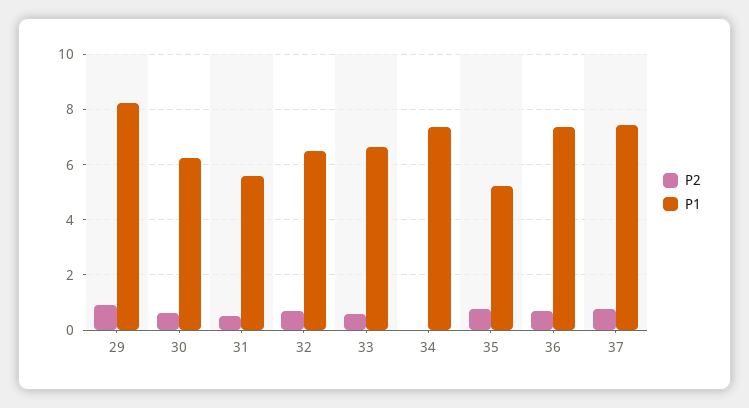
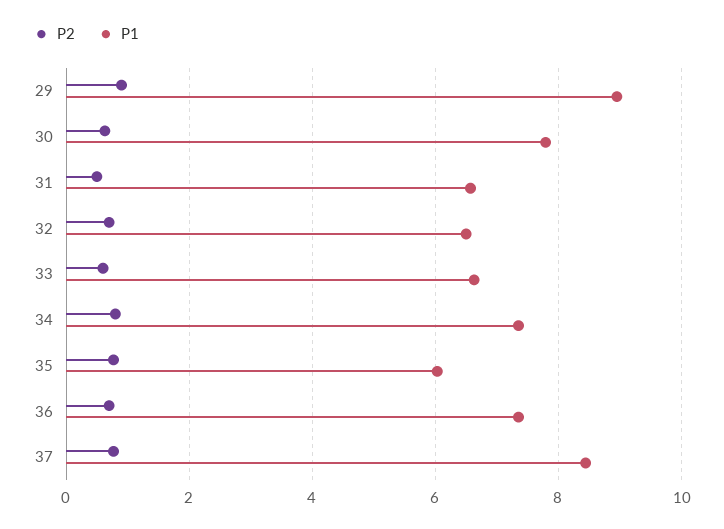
P1, 29: 8.25 -> 9
P1, 30: 6.25 -> 7.8
P1, 31: 5.5 -> 6.6
P2, 34: 0 -> 0.8
P1, 35: 5.25 -> 6
P1, 37: 7.5 -> 8.4

